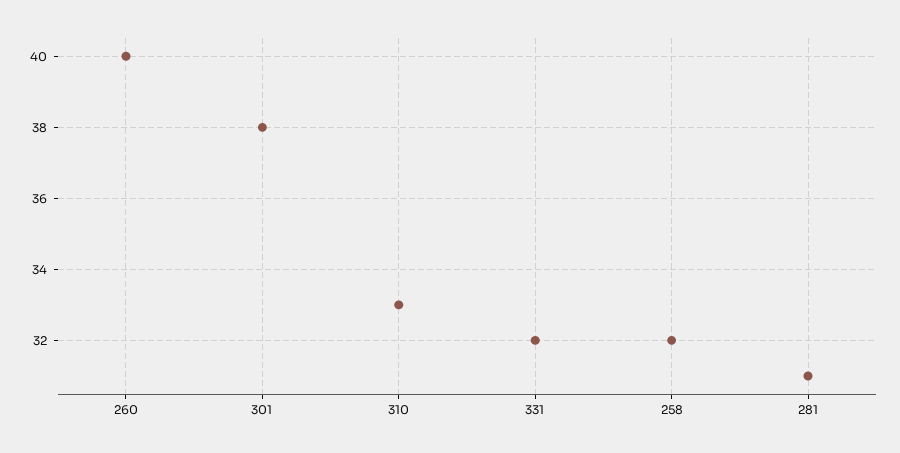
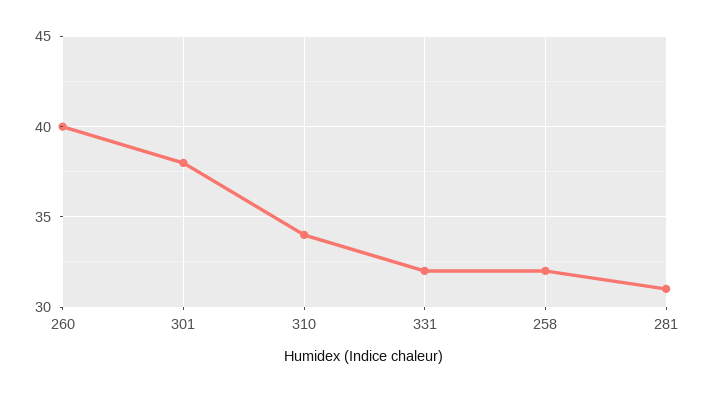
310: 33 -> 34

